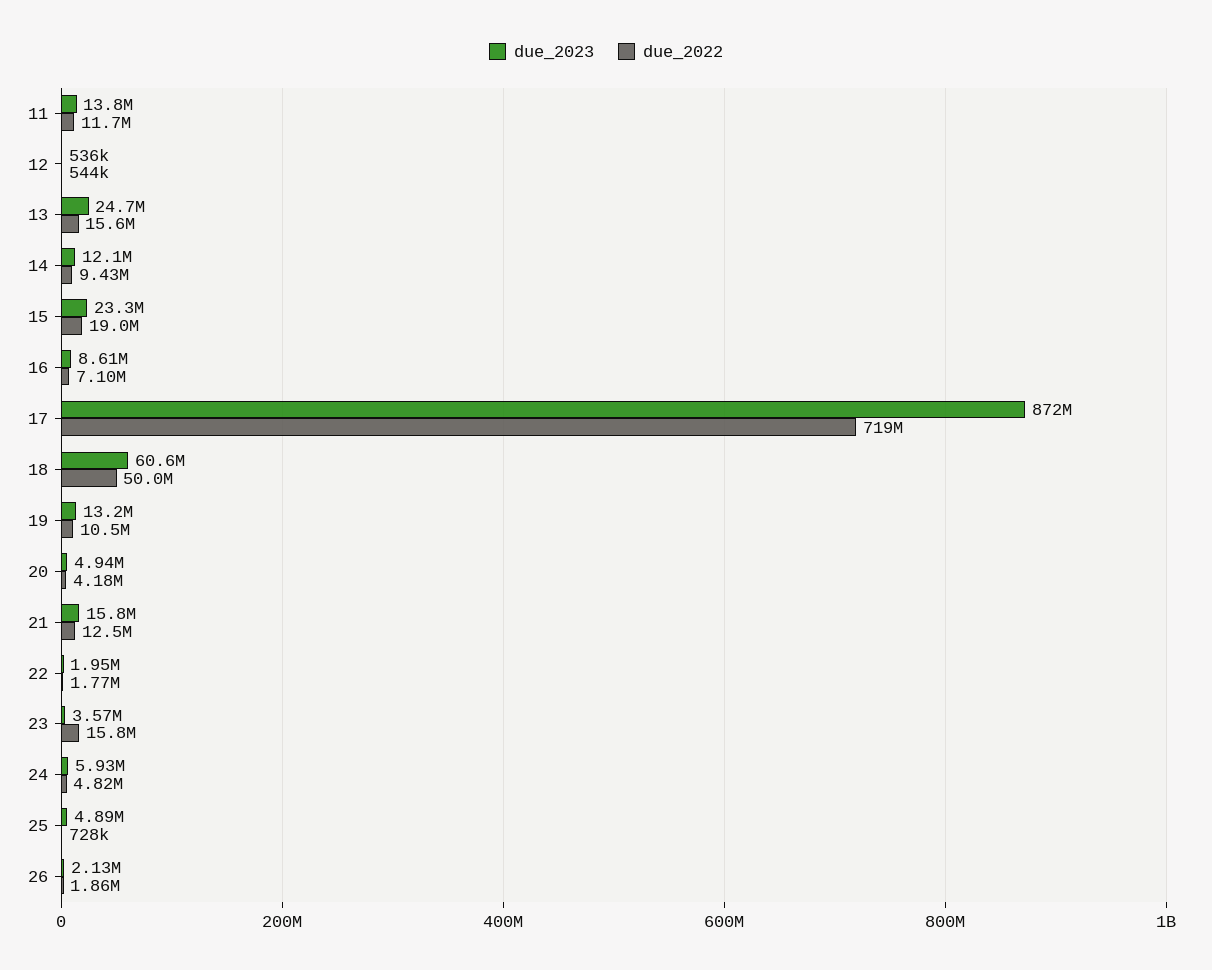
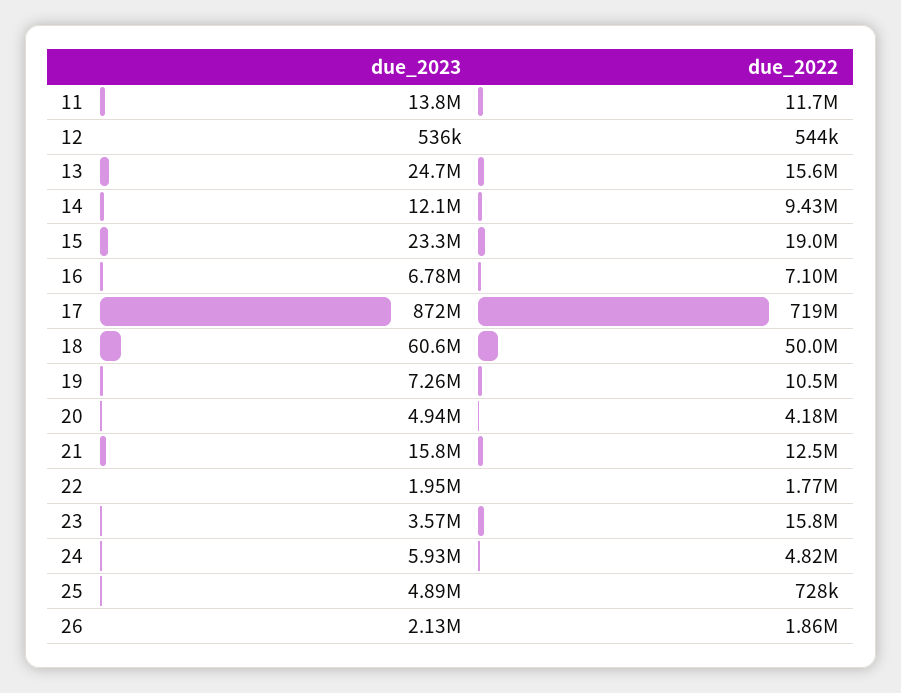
due_2023, 16: 8610000 -> 6780000
due_2023, 19: 13200000 -> 7260000

